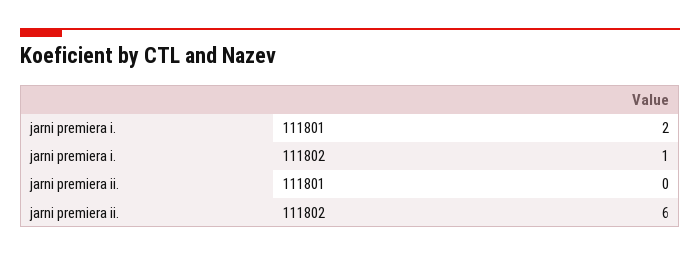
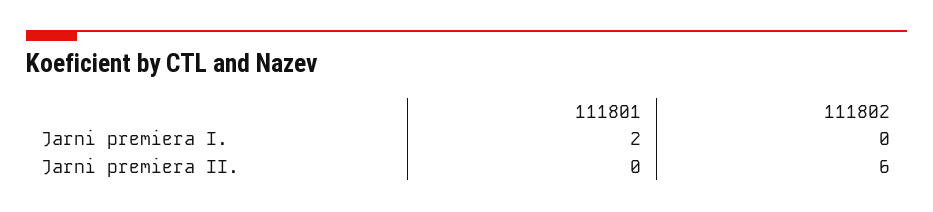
jarni premiera i., 111802: 1 -> 0

